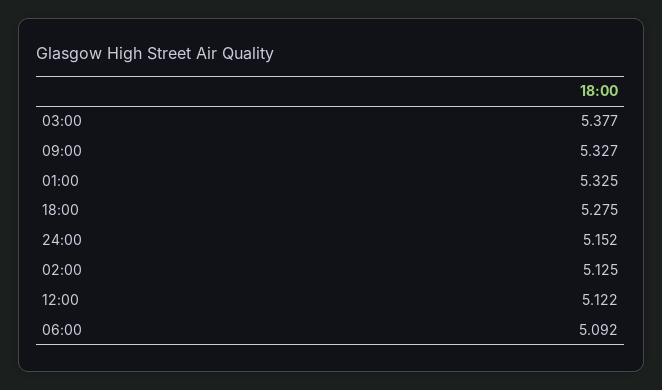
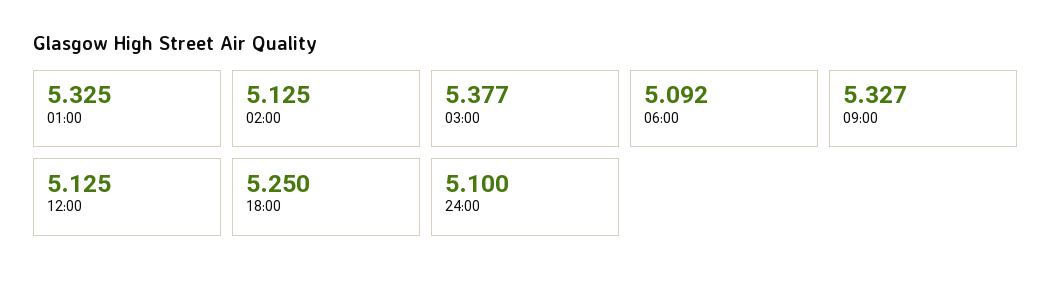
18:00: 5.275 -> 5.25
24:00: 5.152 -> 5.1
12:00: 5.122 -> 5.125

